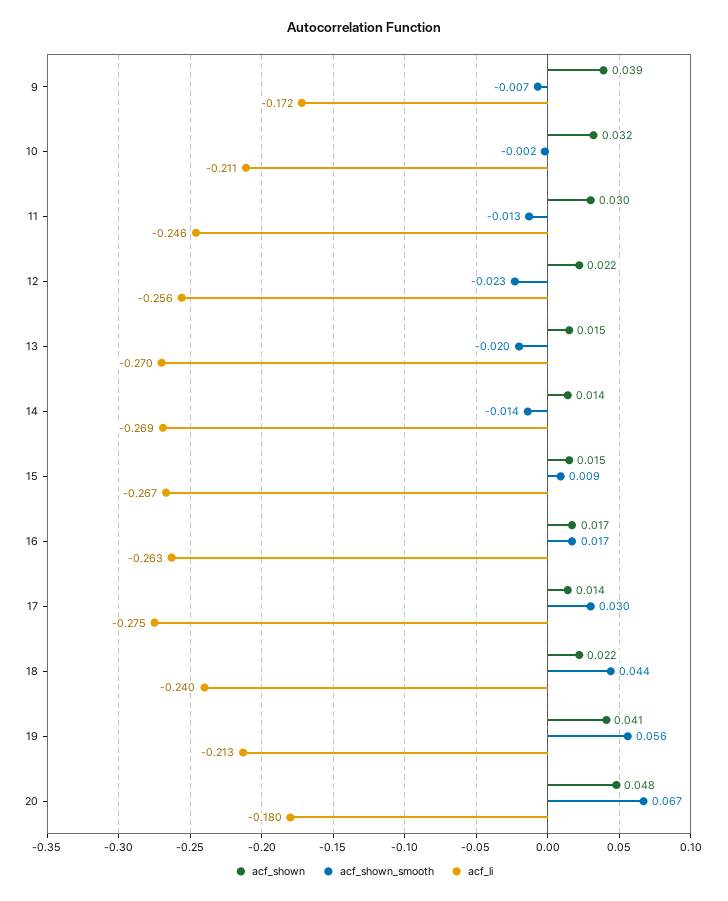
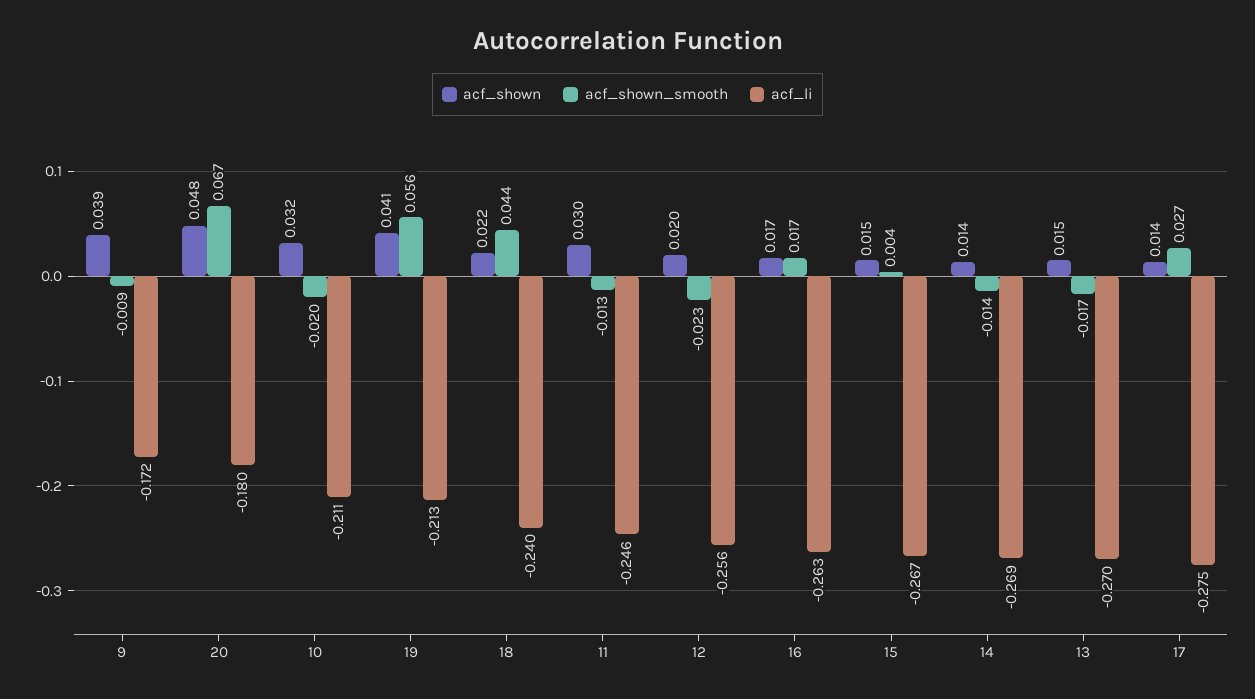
acf_shown_smooth, 9: -0.007 -> -0.009
acf_shown_smooth, 10: -0.002 -> -0.02
acf_shown, 12: 0.022 -> 0.02
acf_shown_smooth, 13: -0.02 -> -0.017
acf_shown_smooth, 15: 0.009 -> 0.004
acf_shown_smooth, 17: 0.03 -> 0.027

